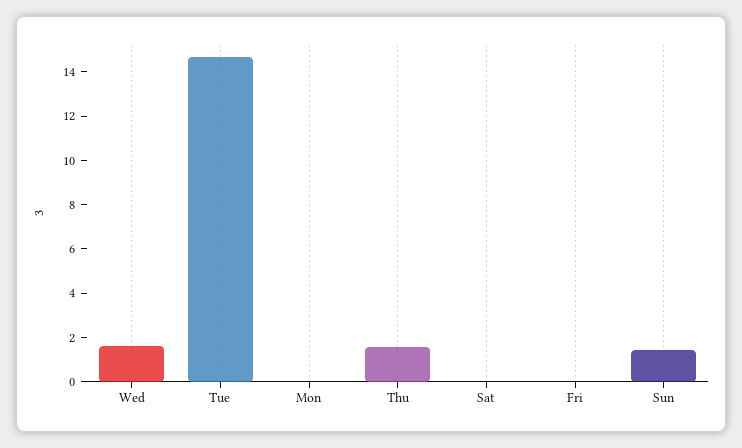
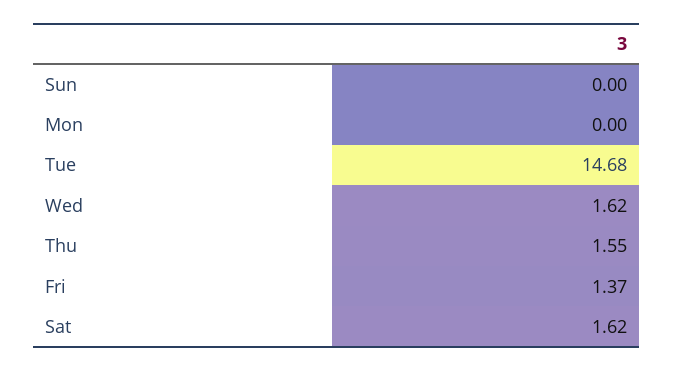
Sat: 0 -> 1.62
Fri: 0 -> 1.37
Sun: 1.5 -> 0

